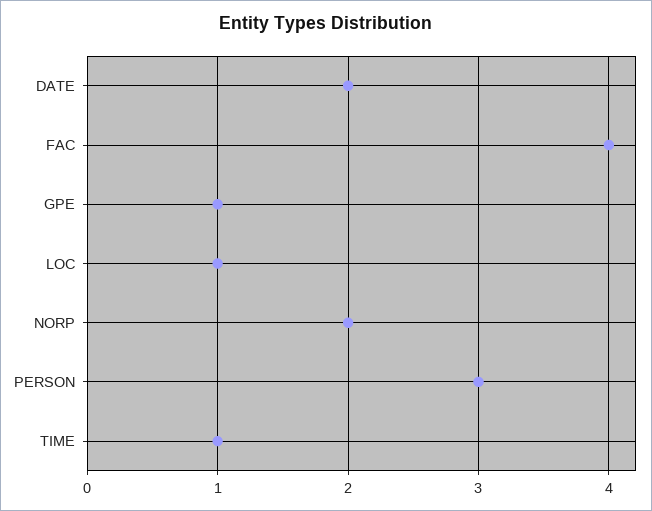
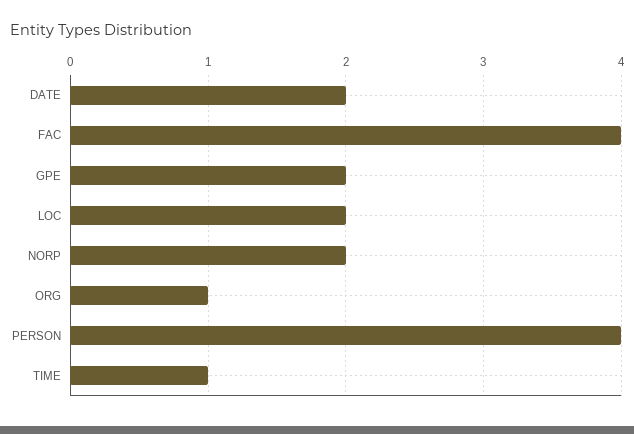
GPE: 1 -> 2
LOC: 1 -> 2
PERSON: 3 -> 4
ORG: none -> 1

